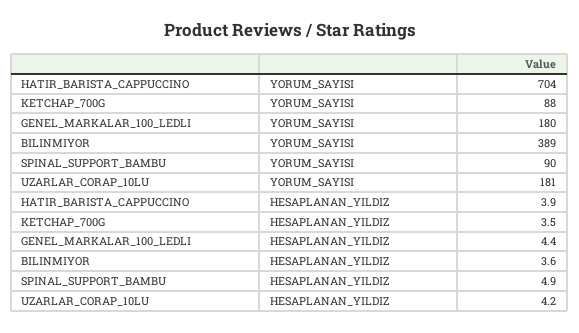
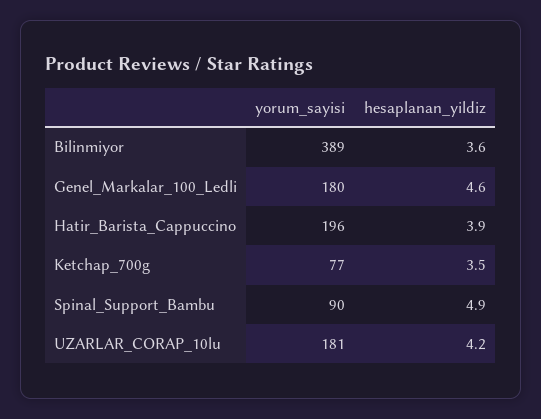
HATIR_BARISTA_CAPPUCCINO, YORUM_SAYISI: 704 -> 196
KETCHAP_700G, YORUM_SAYISI: 88 -> 77
GENEL_MARKALAR_100_LEDLI, HESAPLANAN_YILDIZ: 4.4 -> 4.6

